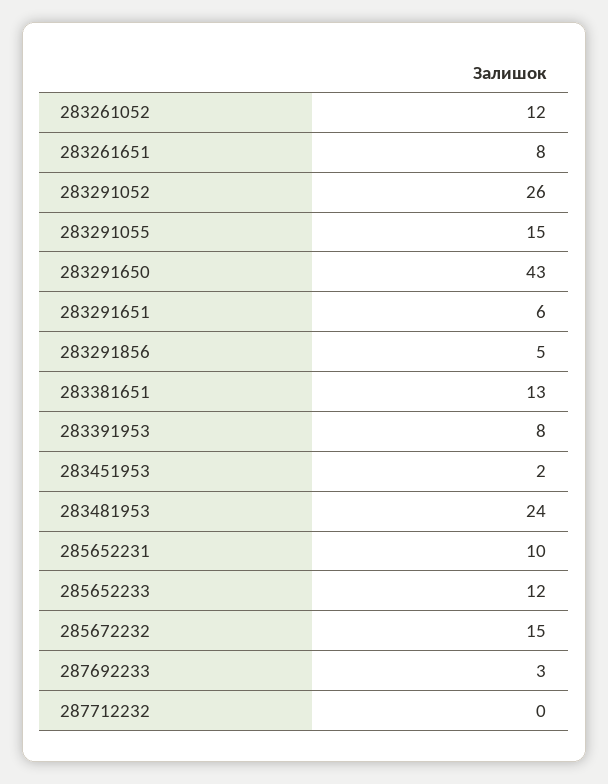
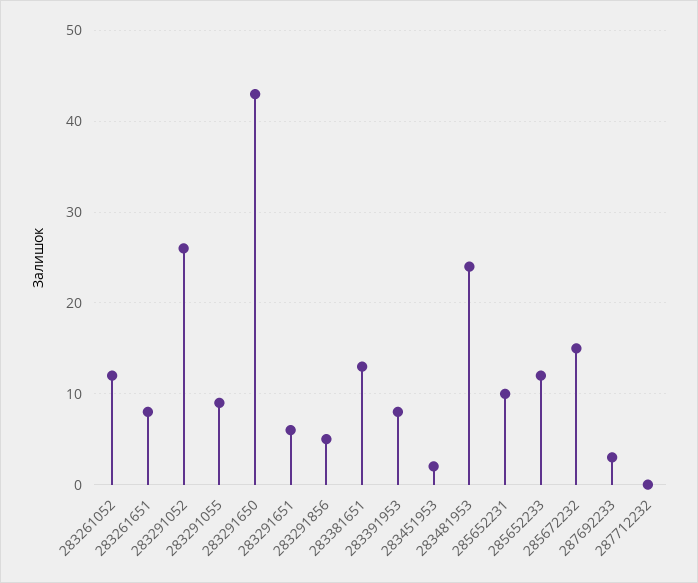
283291055: 15 -> 9

